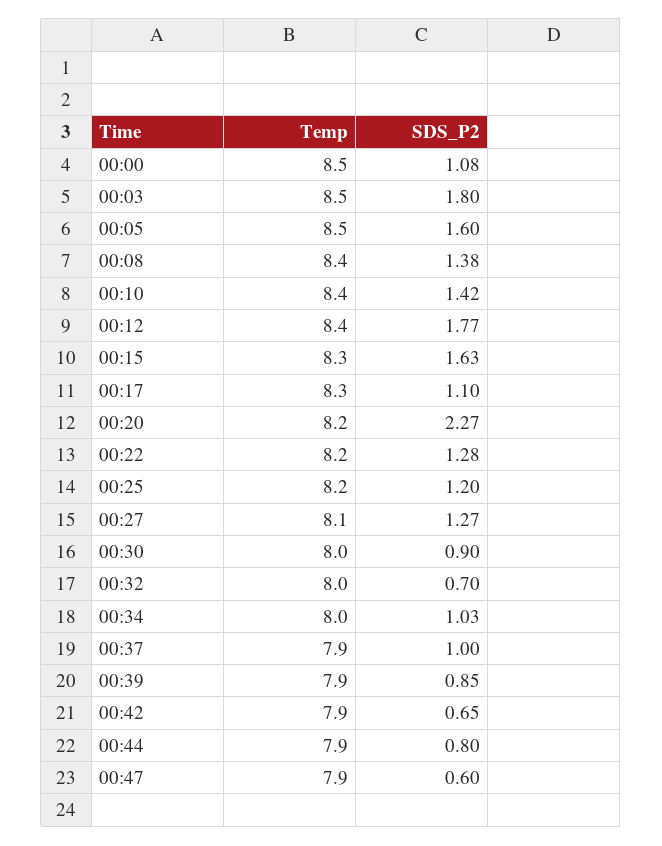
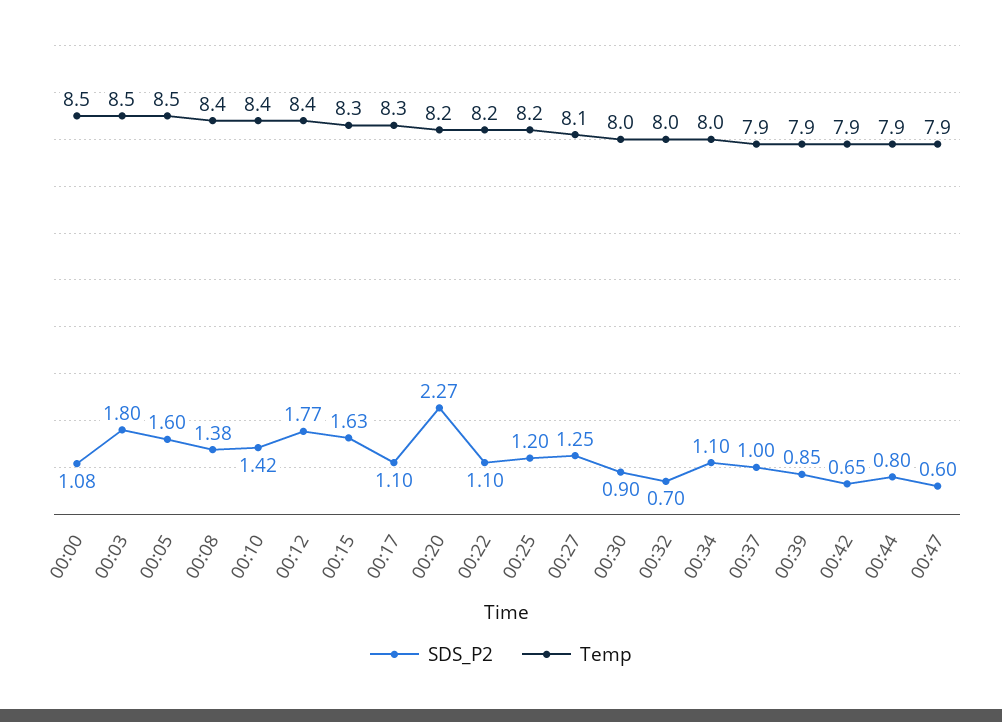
SDS_P2, 00:22: 1.28 -> 1.1
SDS_P2, 00:27: 1.27 -> 1.25
SDS_P2, 00:34: 1.03 -> 1.1

